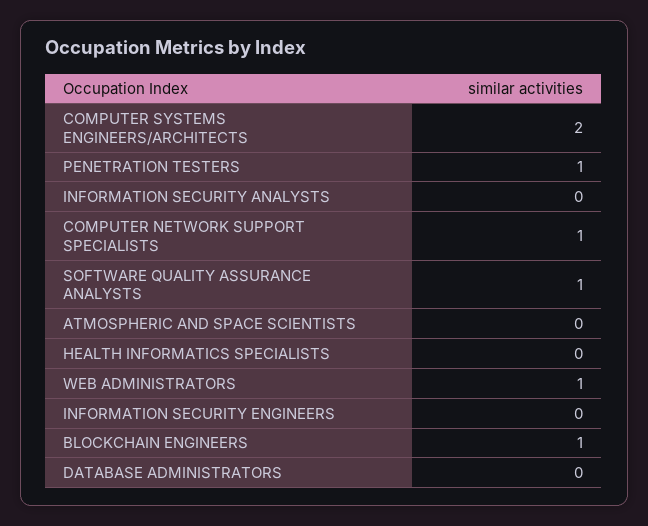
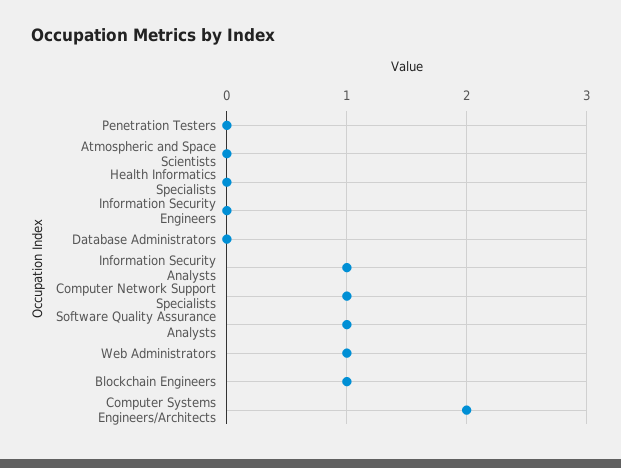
PENETRATION TESTERS: 1 -> 0
INFORMATION SECURITY ANALYSTS: 0 -> 1

